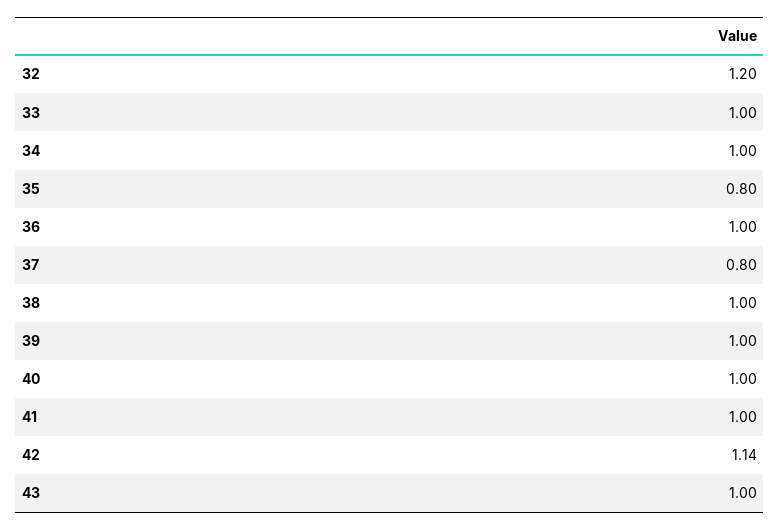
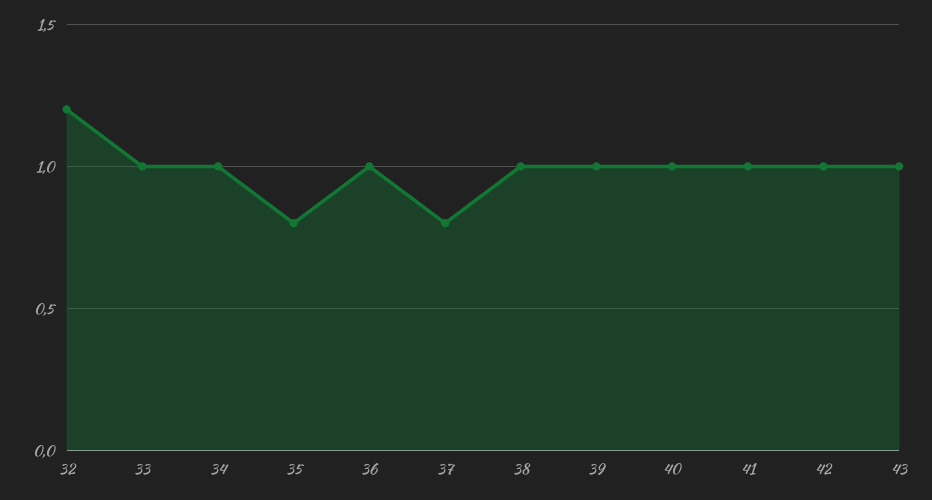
42: 1.14 -> 1

